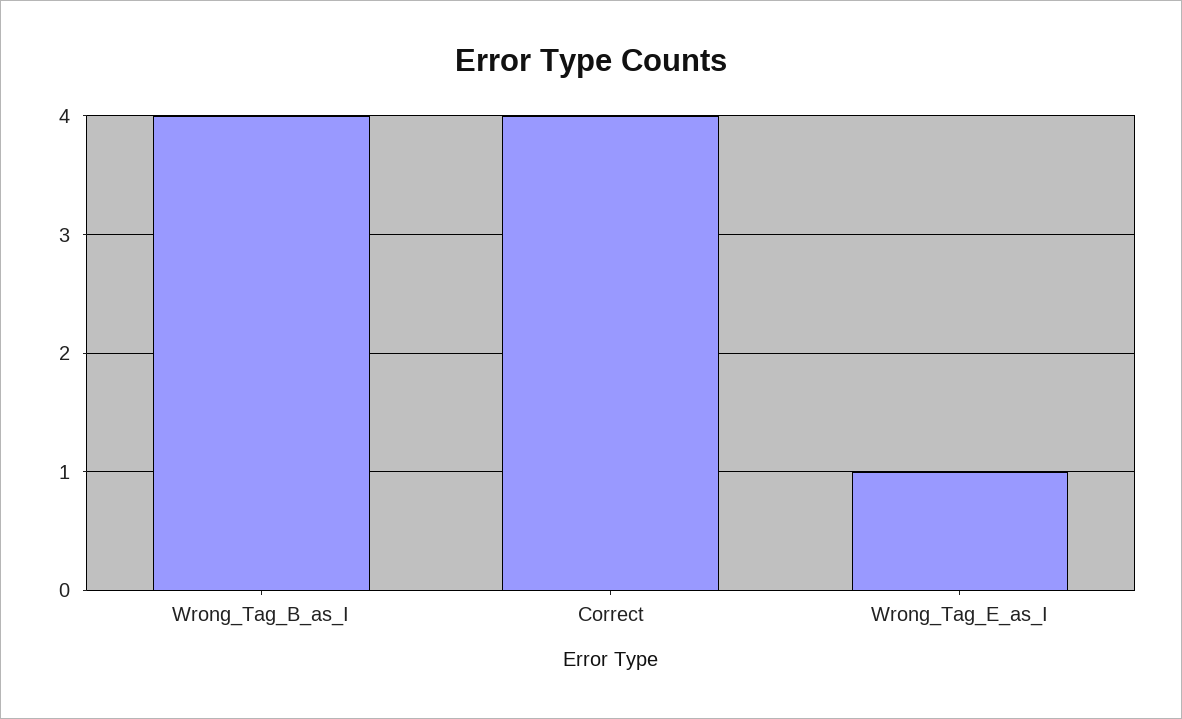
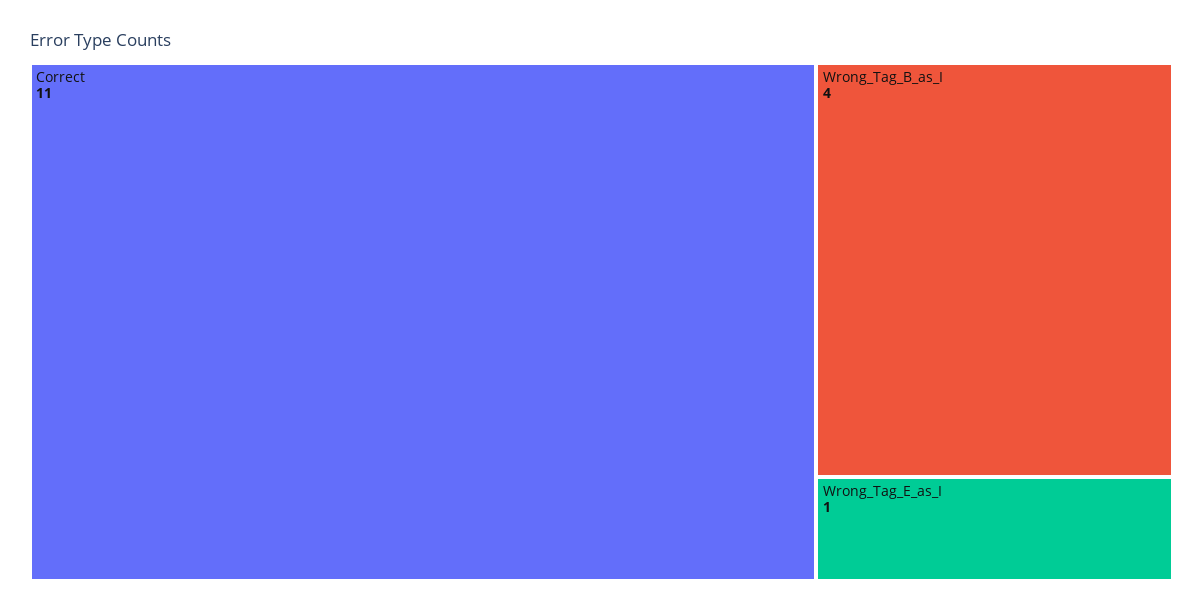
Correct: 4 -> 11

